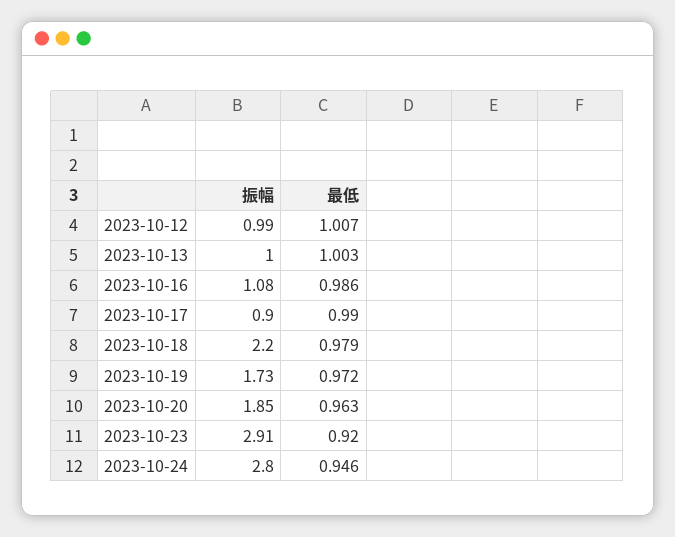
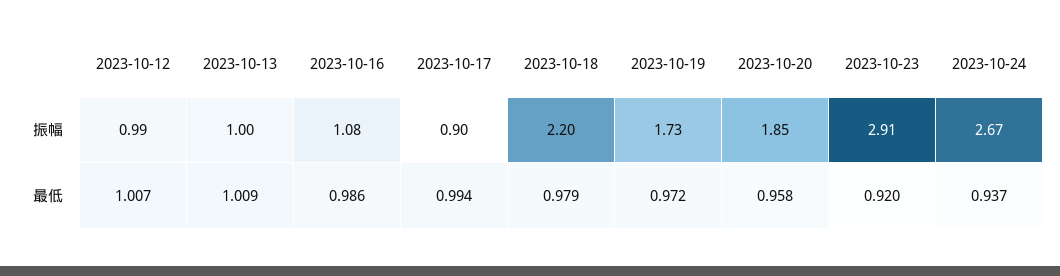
最低, 2023-10-13: 1.003 -> 1.009
最低, 2023-10-17: 0.99 -> 0.994
最低, 2023-10-20: 0.963 -> 0.958
振幅, 2023-10-24: 2.8 -> 2.67
最低, 2023-10-24: 0.946 -> 0.937

